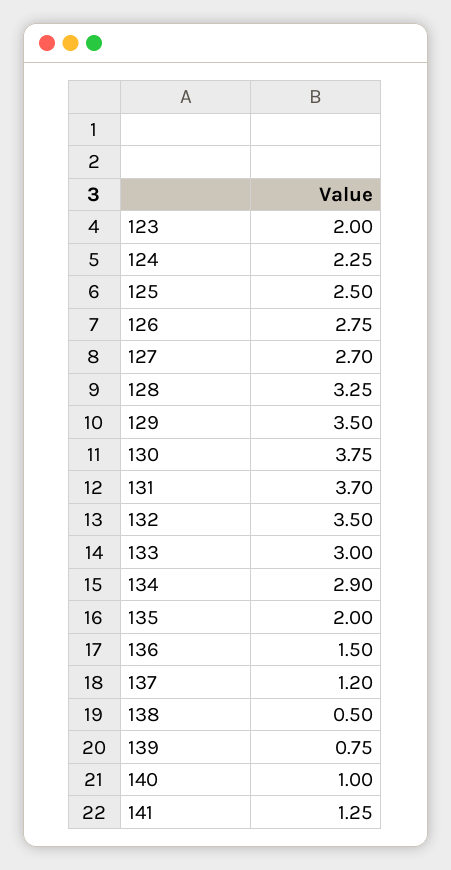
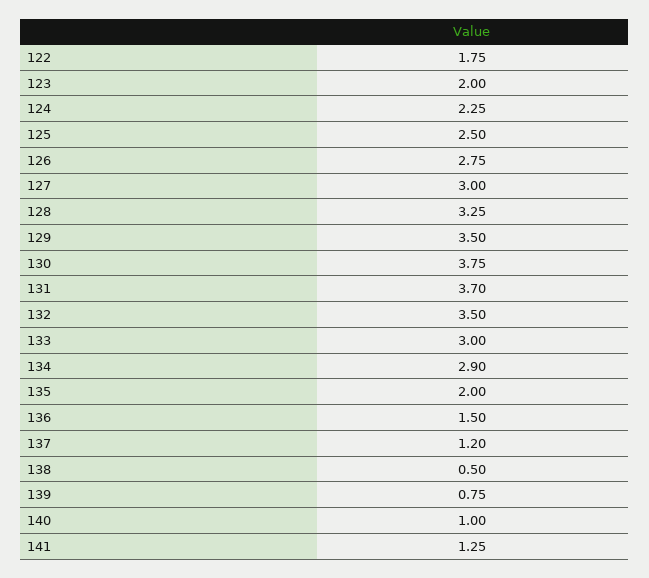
127: 2.7 -> 3
122: none -> 1.75

